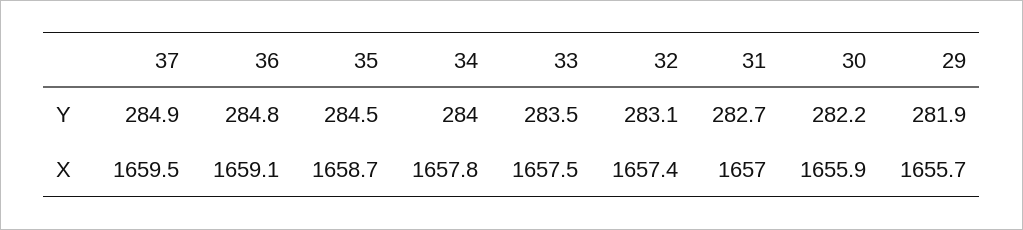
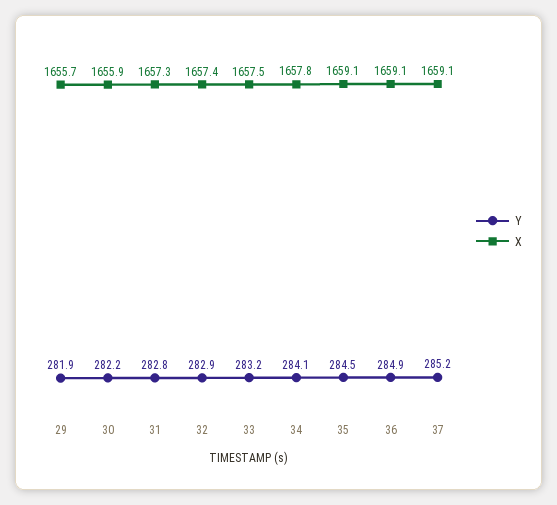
Y, 37: 284.9 -> 285.2
Y, 36: 284.8 -> 284.9
Y, 34: 284 -> 284.1
Y, 33: 283.5 -> 283.2
Y, 32: 283.1 -> 282.9
Y, 31: 282.7 -> 282.8
X, 37: 1659.5 -> 1659.1
X, 35: 1658.7 -> 1659.1
X, 31: 1657 -> 1657.3

